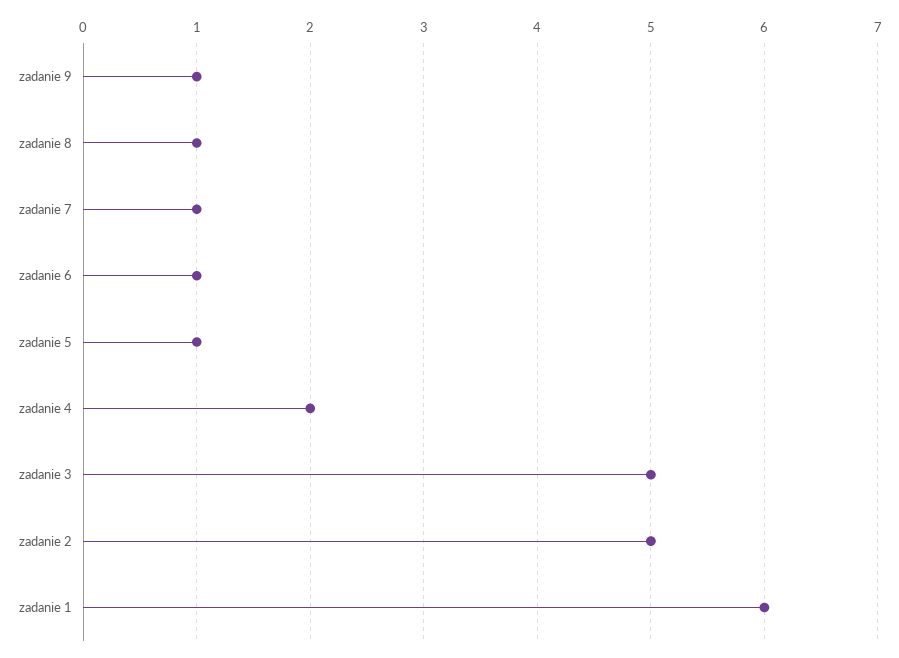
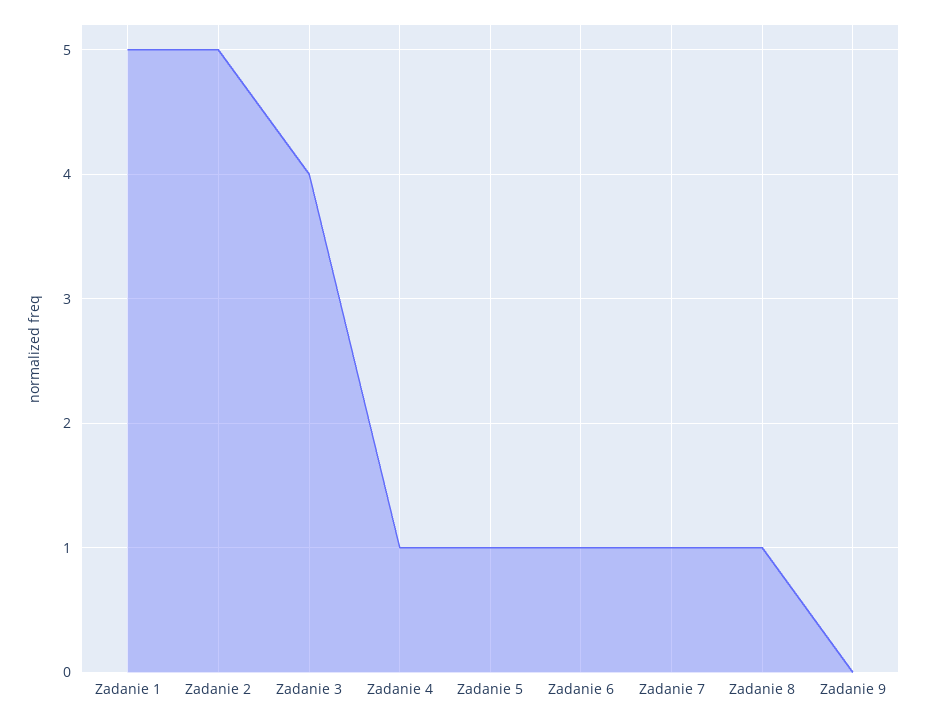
zadanie 9: 1 -> 0
zadanie 4: 2 -> 1
zadanie 3: 5 -> 4
zadanie 1: 6 -> 5

